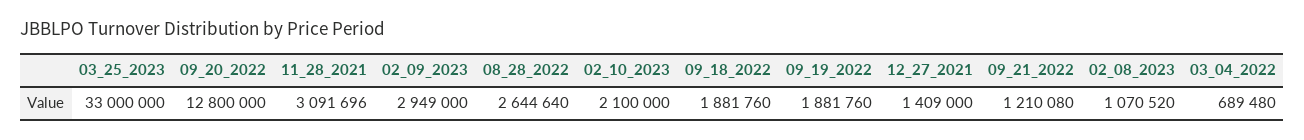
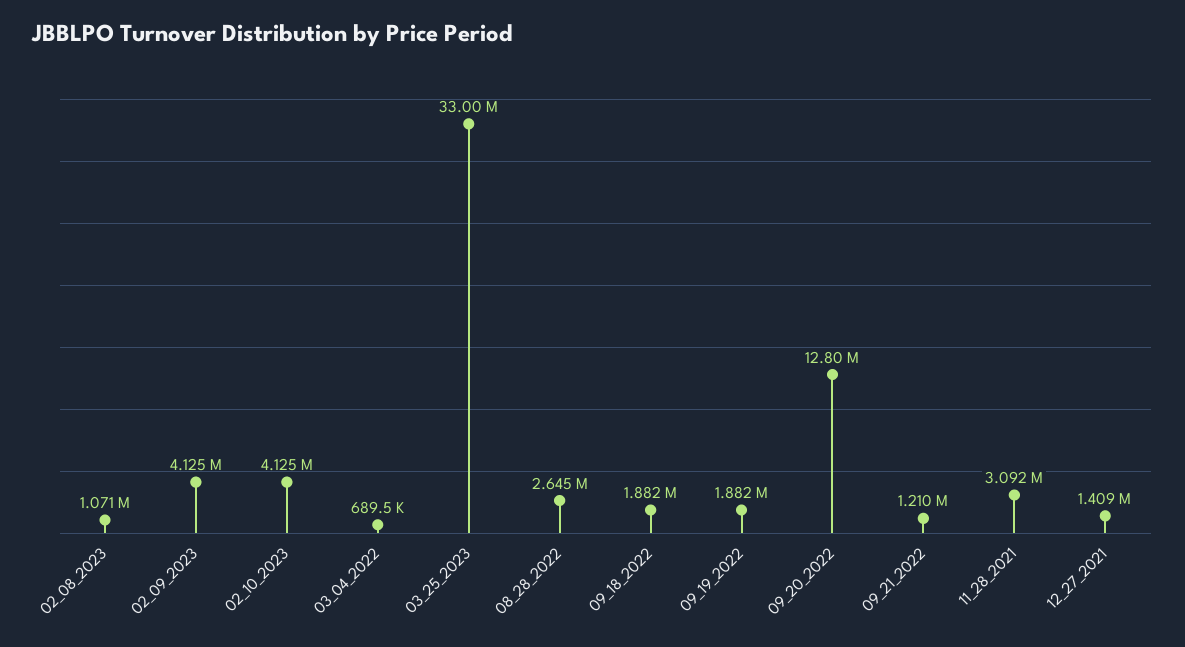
02_09_2023: 2949000 -> 4125000
02_10_2023: 2100000 -> 4125000

